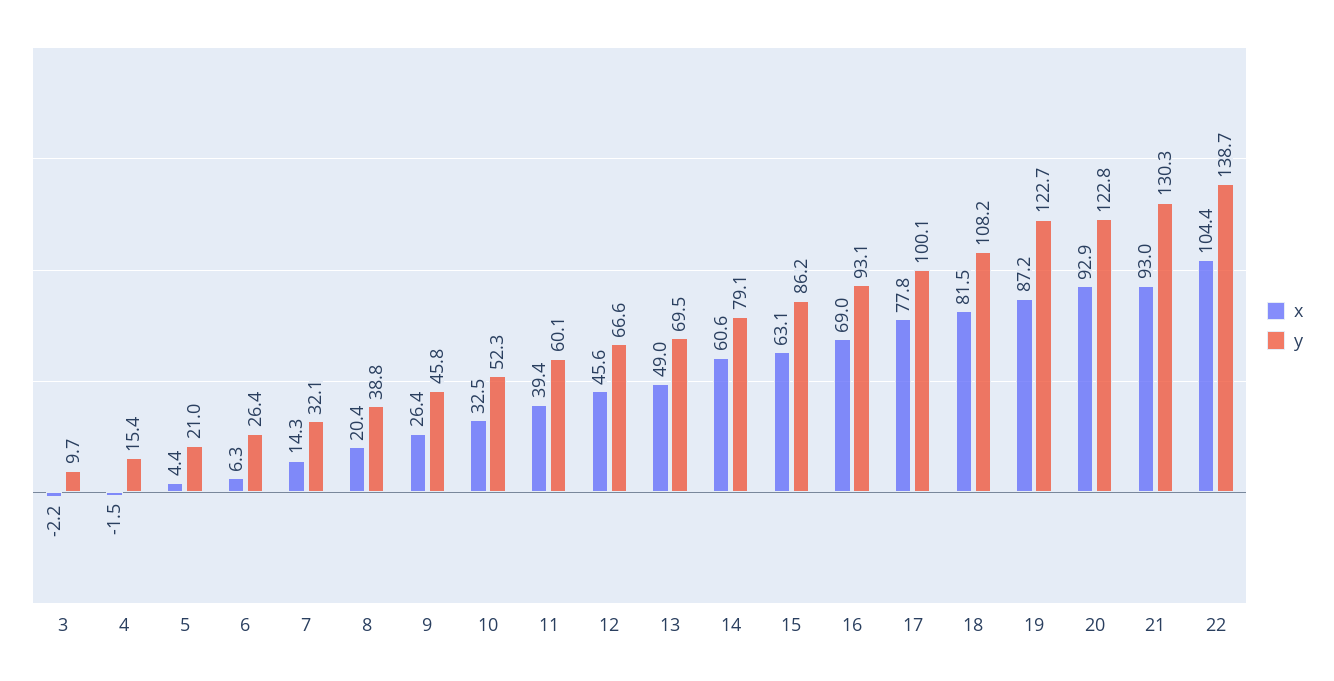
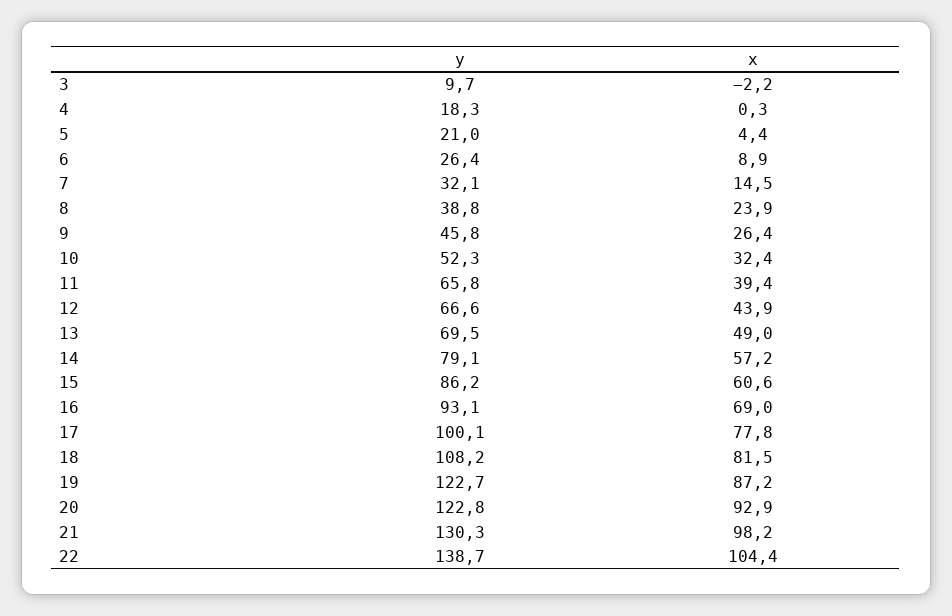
x, 4: -1.5 -> 0.3
y, 4: 15.4 -> 18.3
x, 6: 6.3 -> 8.9
x, 7: 14.3 -> 14.5
x, 8: 20.4 -> 23.9
x, 10: 32.5 -> 32.4
y, 11: 60.1 -> 65.8
x, 12: 45.6 -> 43.9
x, 14: 60.6 -> 57.2
x, 15: 63.1 -> 60.6
x, 21: 93 -> 98.2

